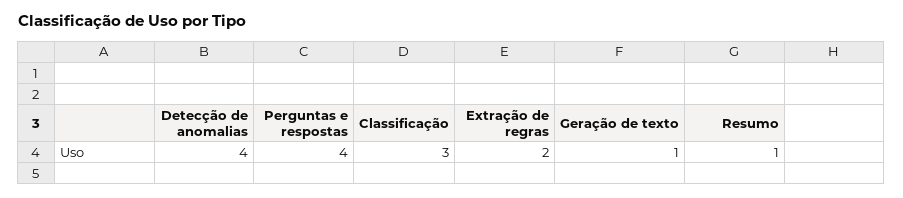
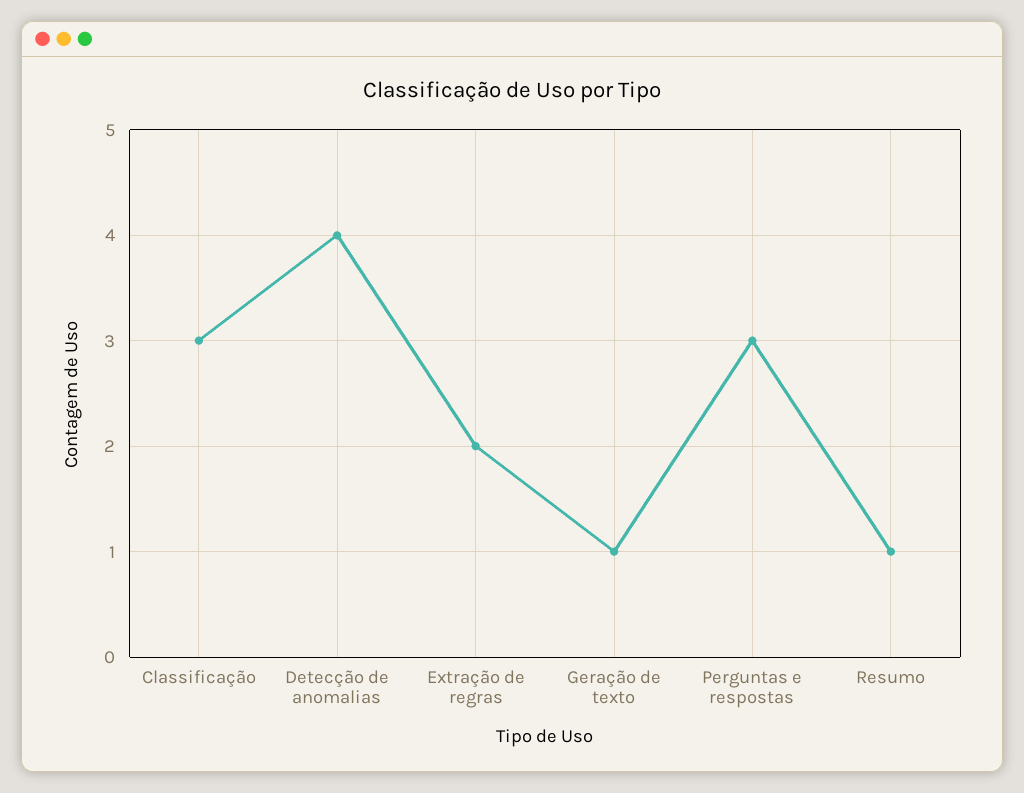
Perguntas e respostas: 4 -> 3

